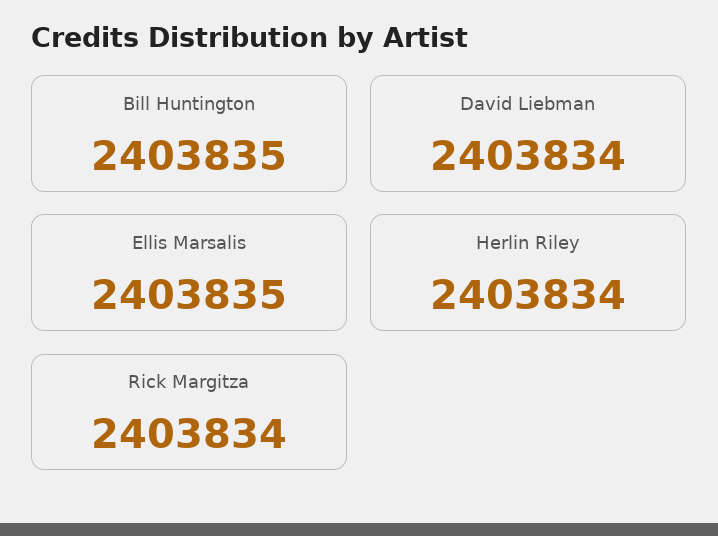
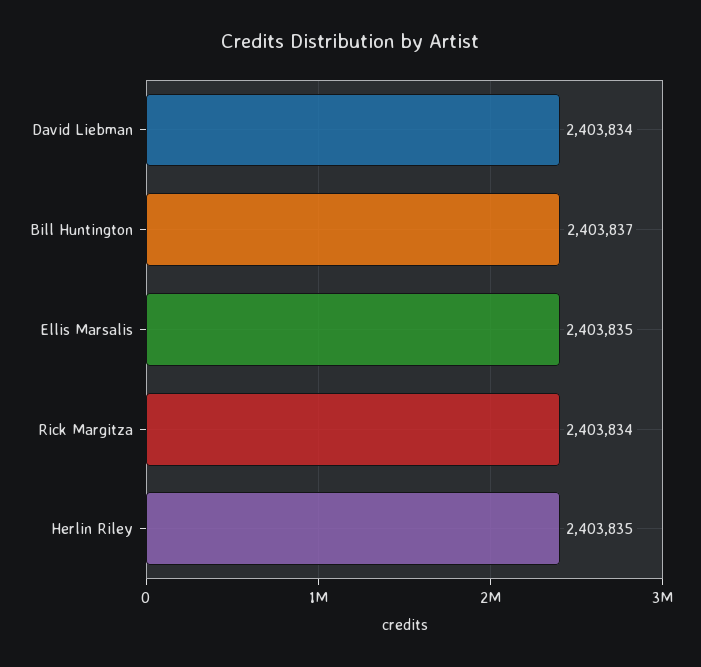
Bill Huntington: 2403835 -> 2403837
Herlin Riley: 2403834 -> 2403835

